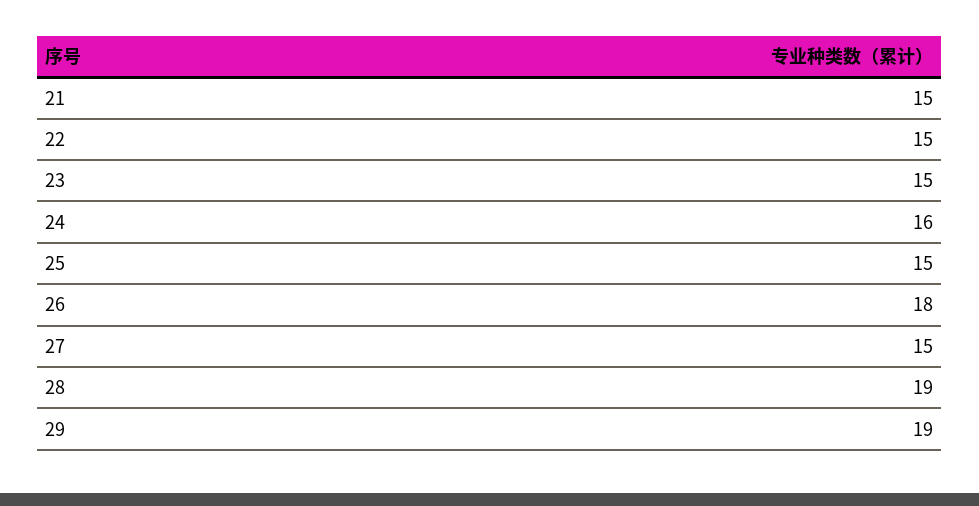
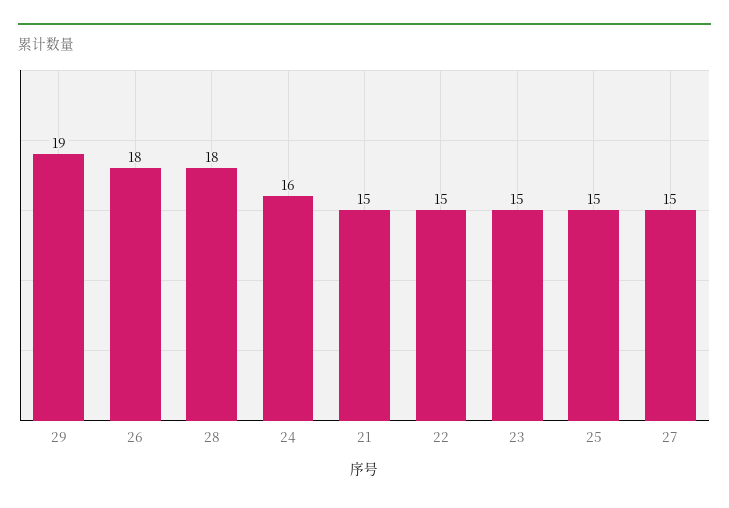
28: 19 -> 18

